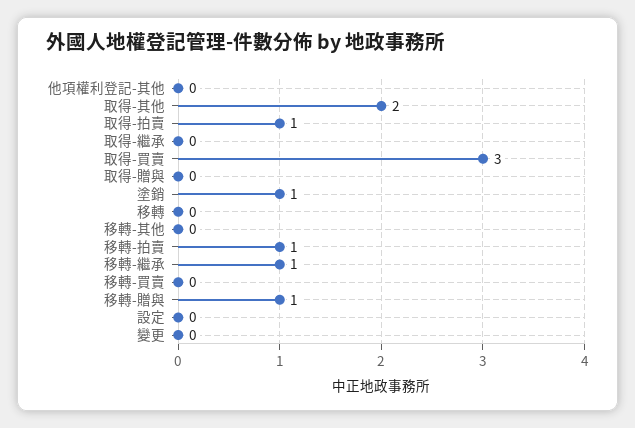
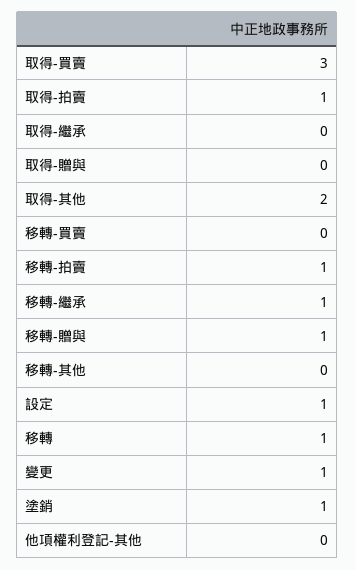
移轉: 0 -> 1
設定: 0 -> 1
變更: 0 -> 1

